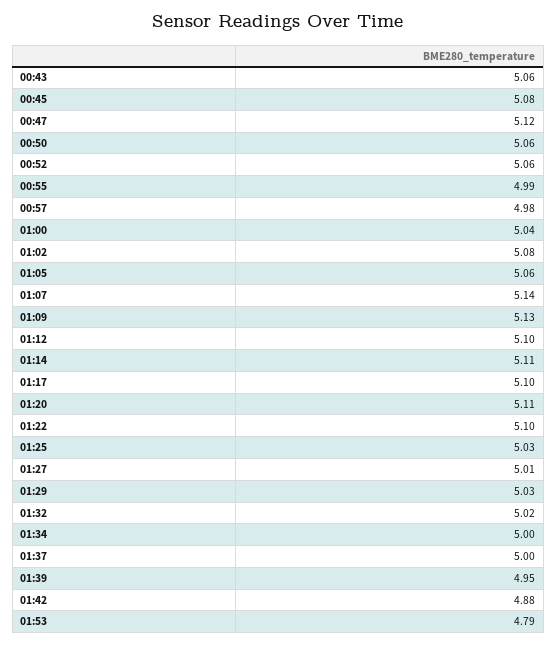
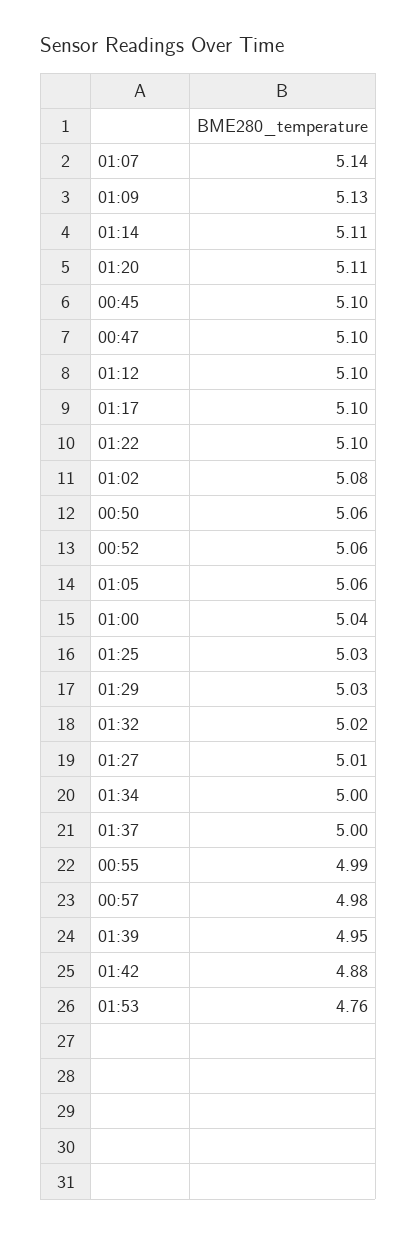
00:43: 5.06 -> none
00:45: 5.08 -> 5.1
00:47: 5.12 -> 5.1
01:53: 4.79 -> 4.76

